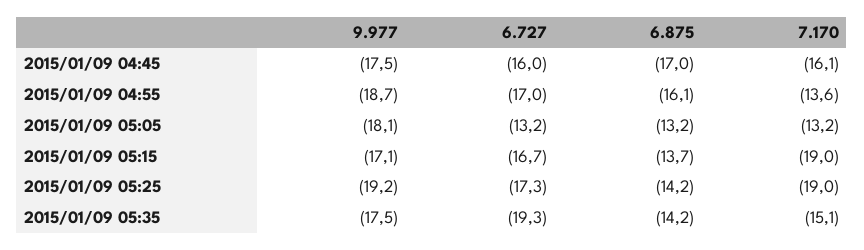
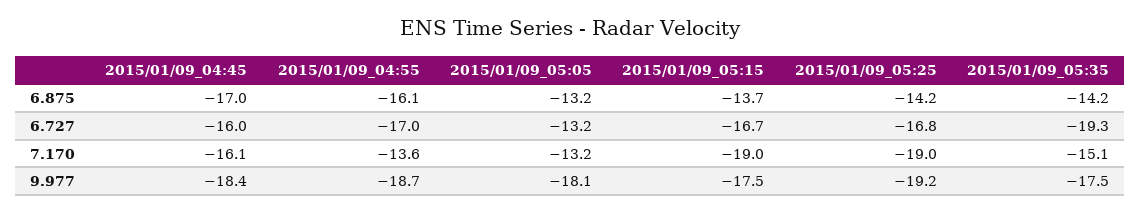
9.977, 2015/01/09 04:45: -17.5 -> -18.4
9.977, 2015/01/09 05:15: -17.1 -> -17.5
6.727, 2015/01/09 05:25: -17.3 -> -16.8

